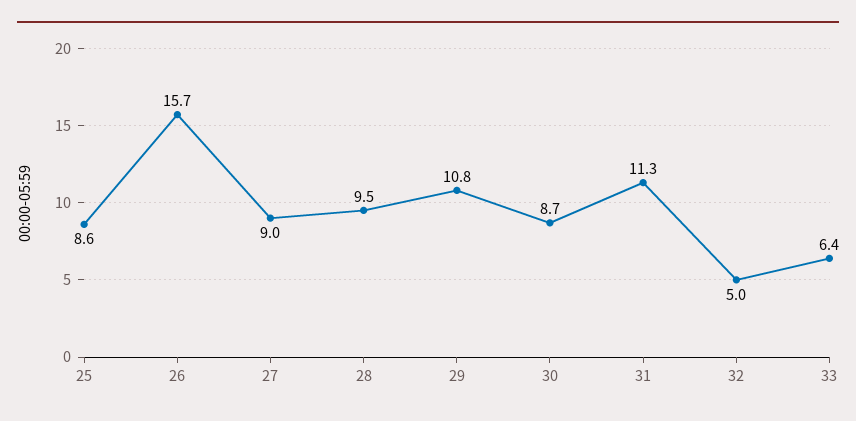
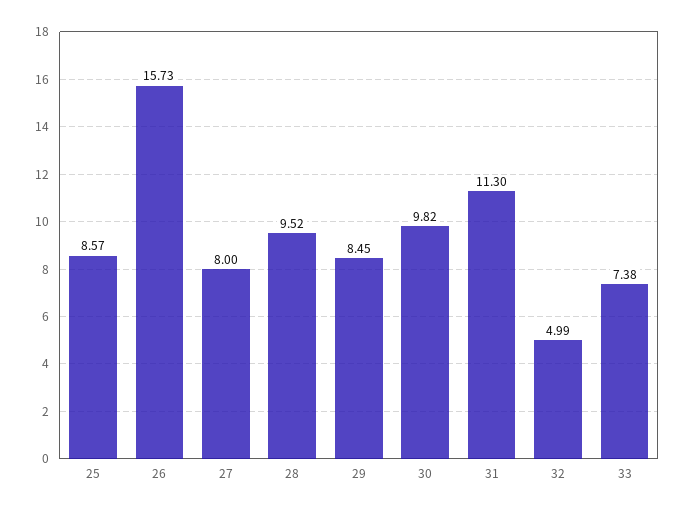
27: 9 -> 8
29: 10.8 -> 8.45
30: 8.7 -> 9.82
33: 6.4 -> 7.38

